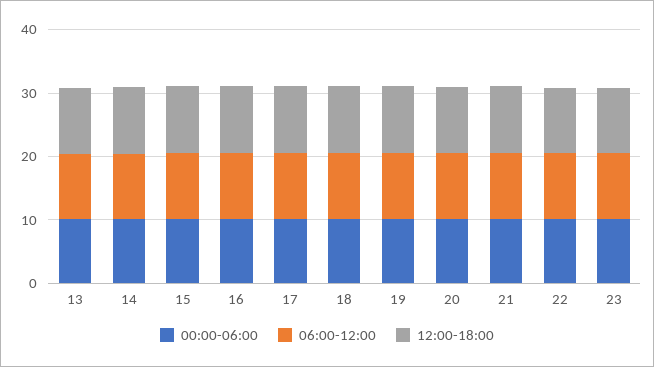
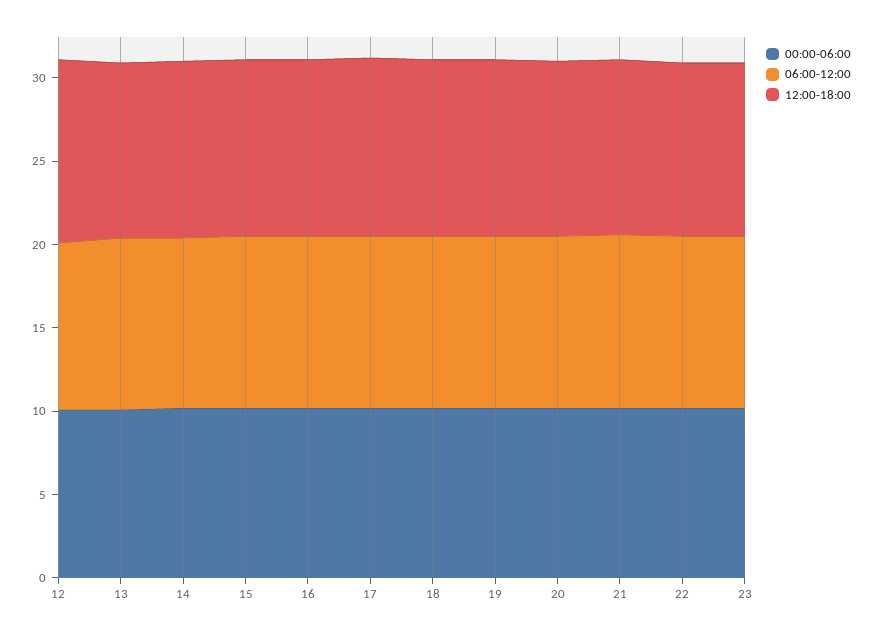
00:00-06:00, 12: none -> 10
06:00-12:00, 12: none -> 10
12:00-18:00, 12: none -> 11

